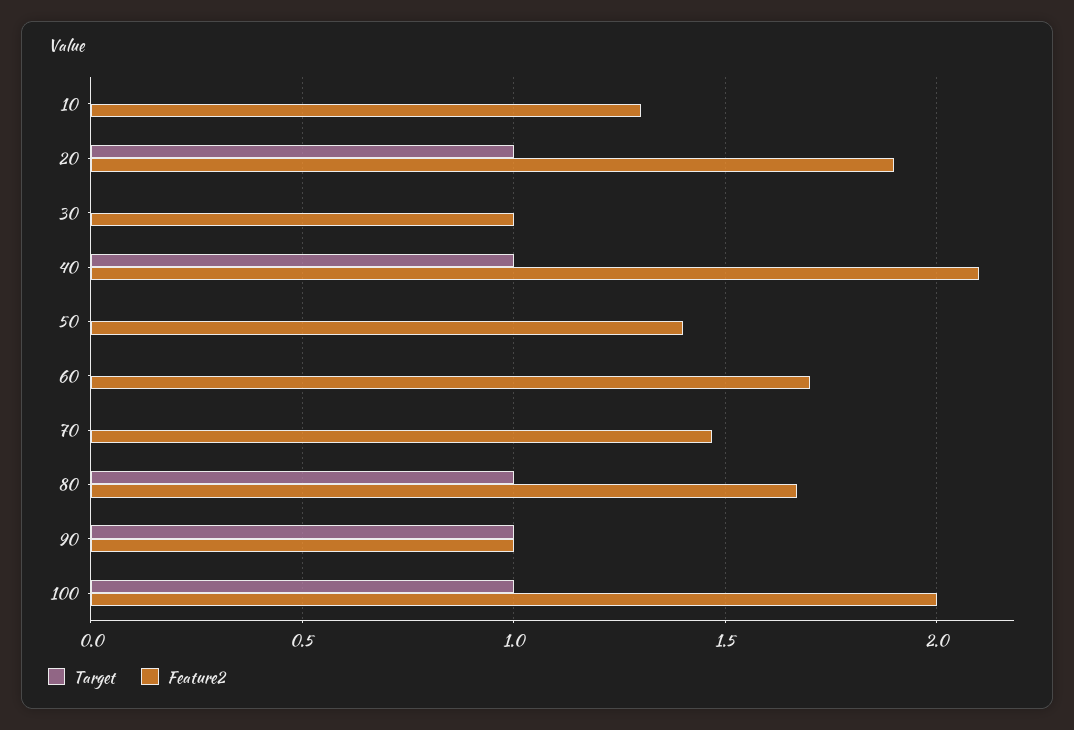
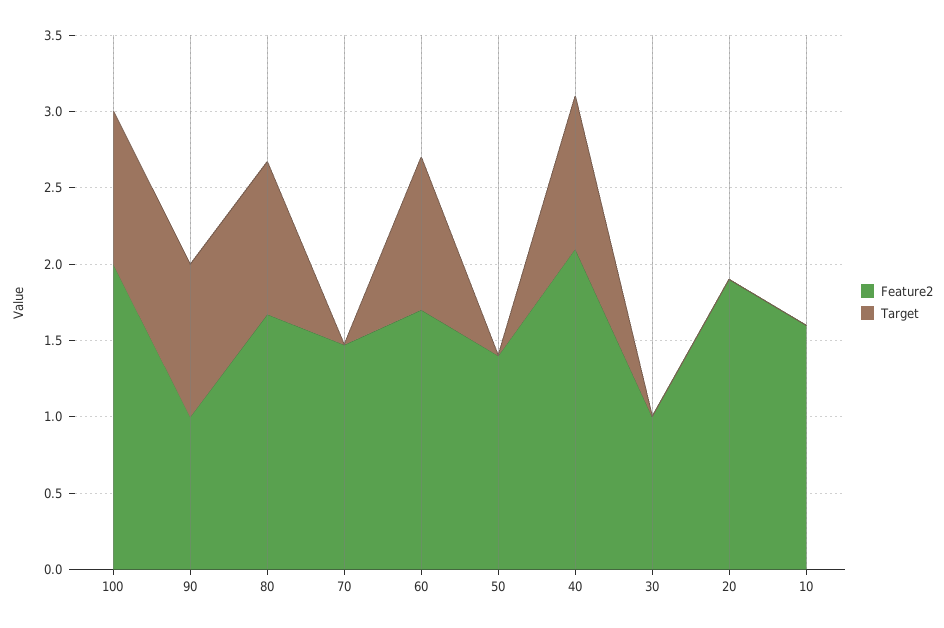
Feature2, 10: 1.3 -> 1.6
Target, 20: 1 -> 0
Target, 60: 0 -> 1

